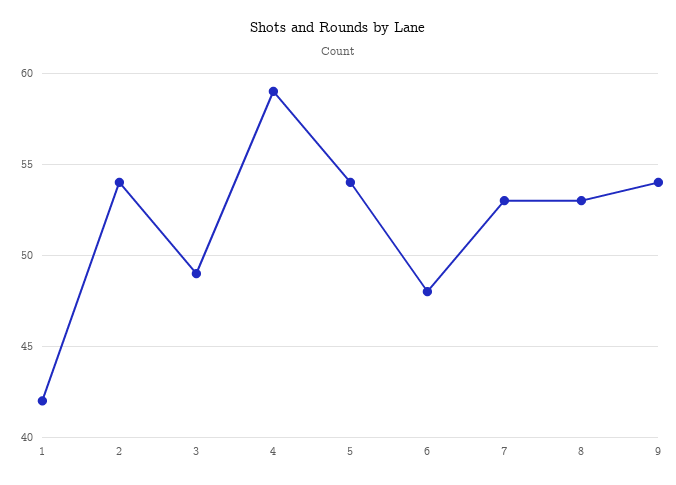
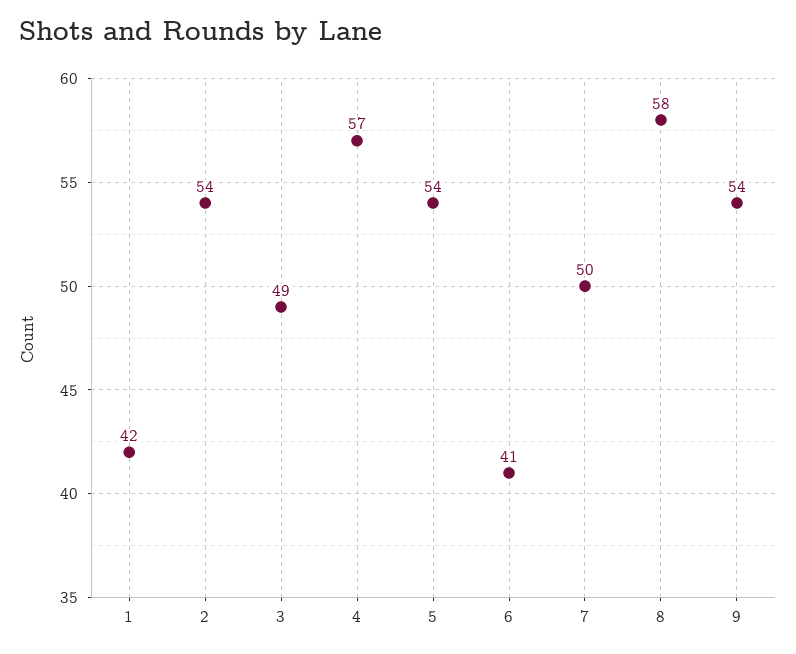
4: 59 -> 57
6: 48 -> 41
7: 53 -> 50
8: 53 -> 58

